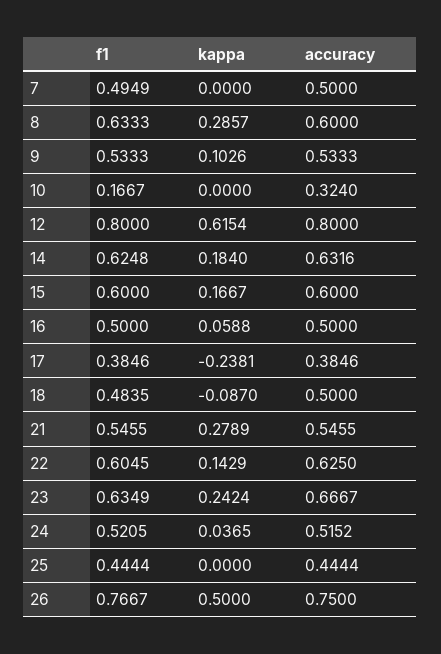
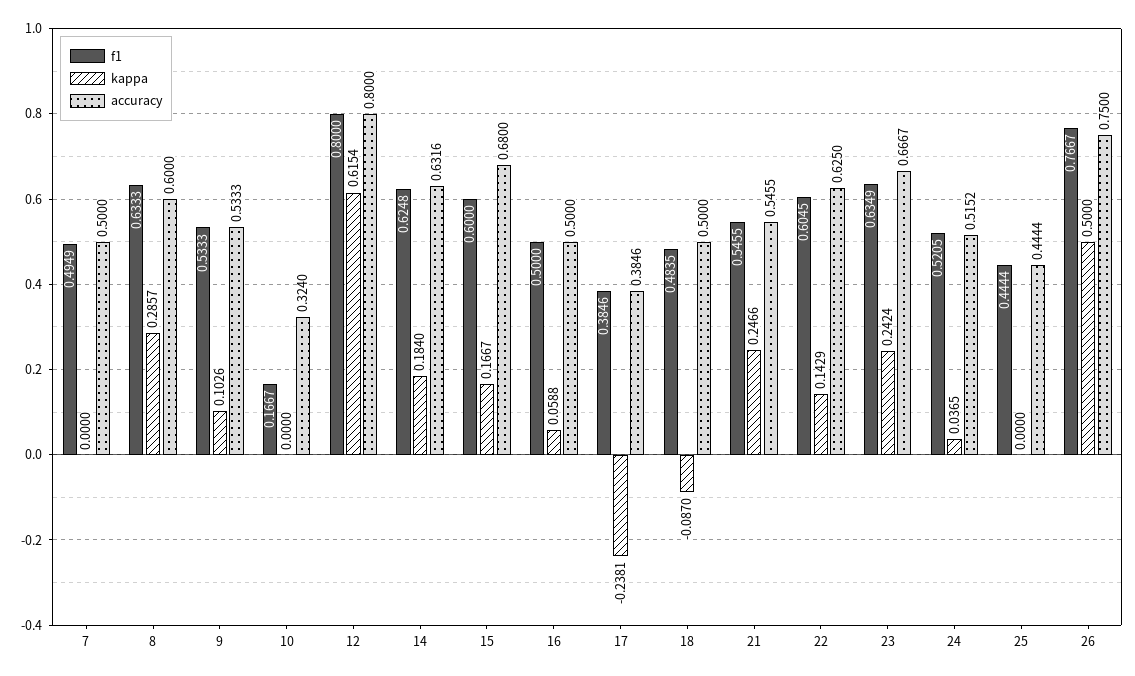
accuracy, 15: 0.6 -> 0.68
kappa, 21: 0.2789 -> 0.2466

